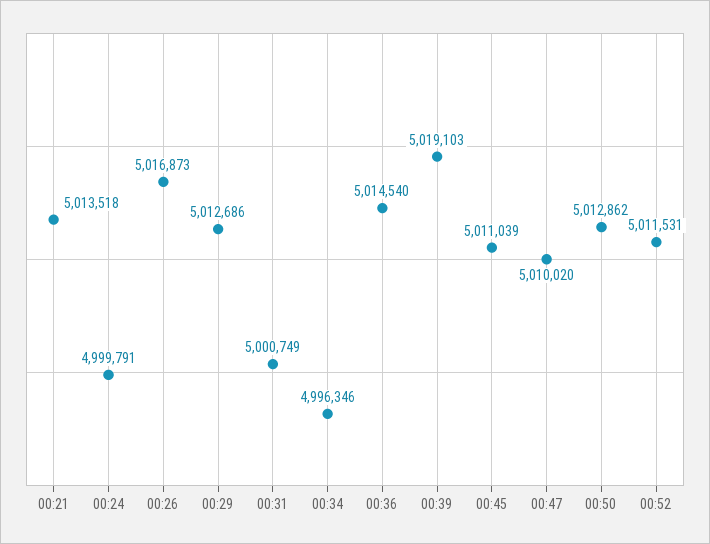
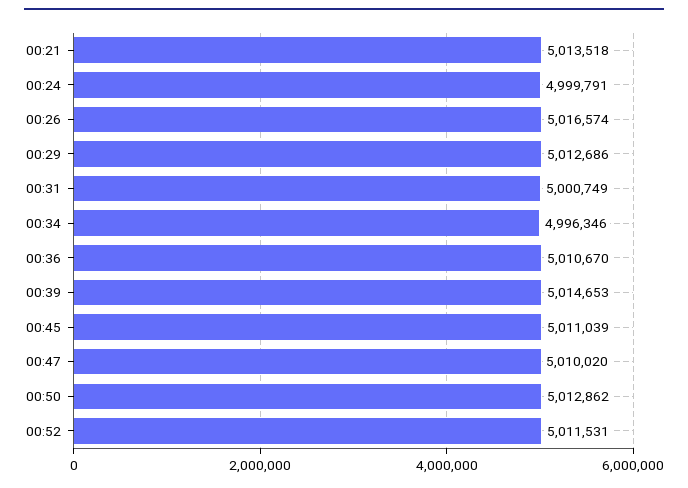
00:26: 5016873 -> 5016574
00:36: 5014540 -> 5010670
00:39: 5019103 -> 5014653

